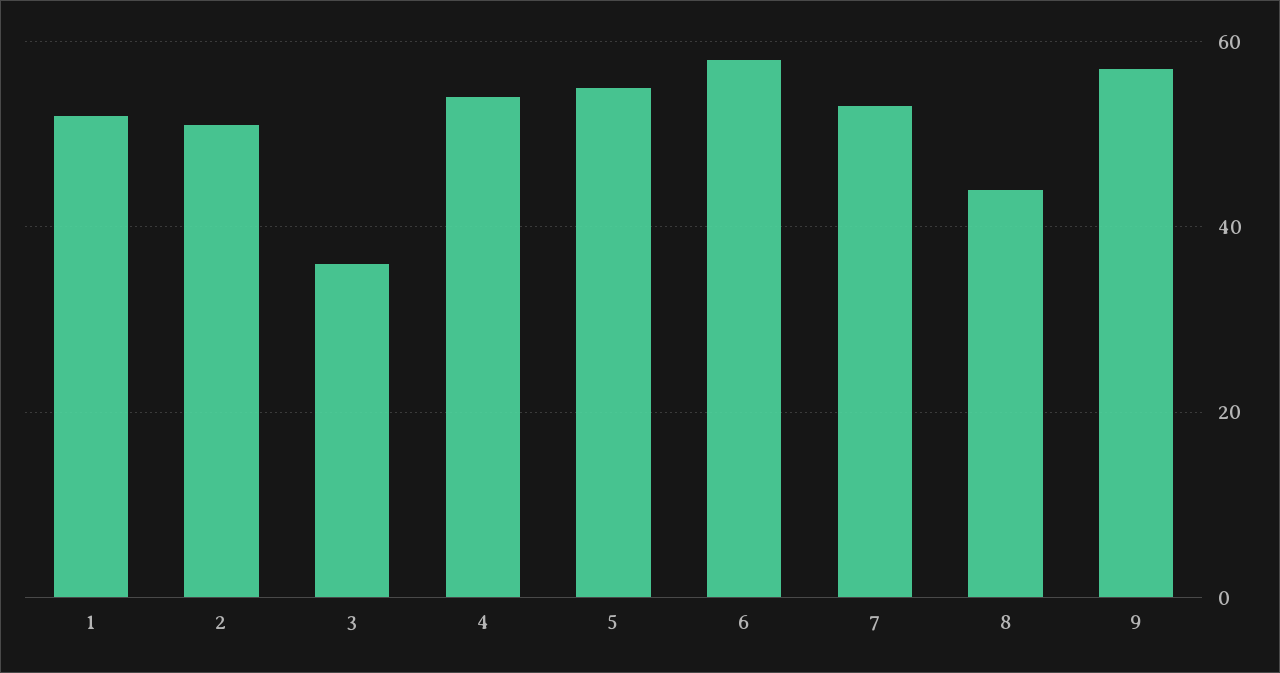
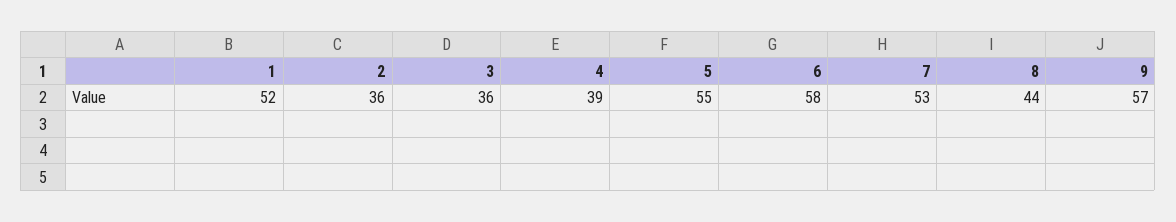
2: 50 -> 36
4: 55 -> 39

